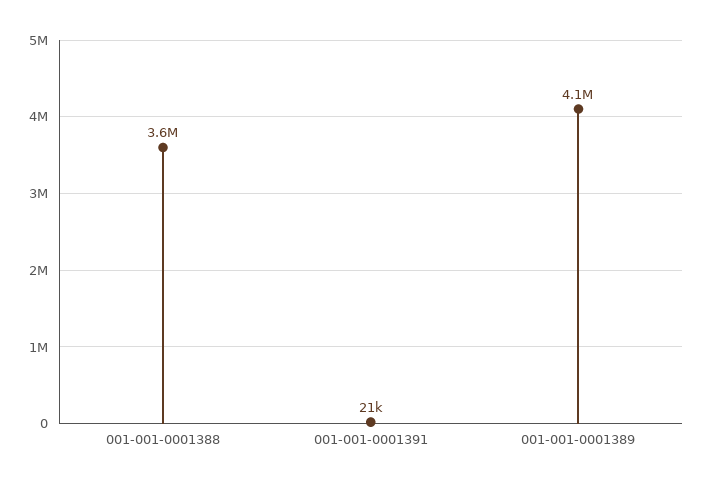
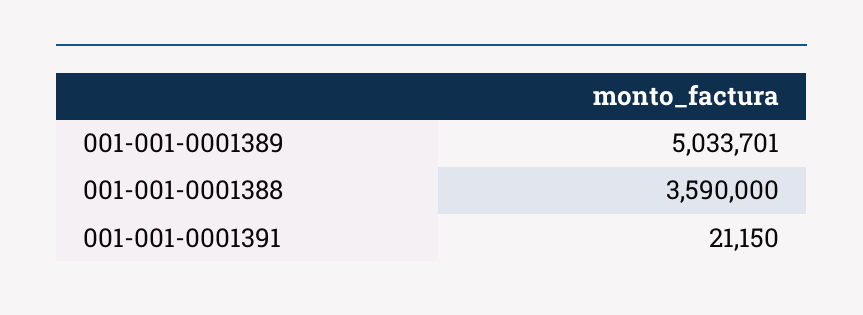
001-001-0001389: 4100000 -> 5033701

